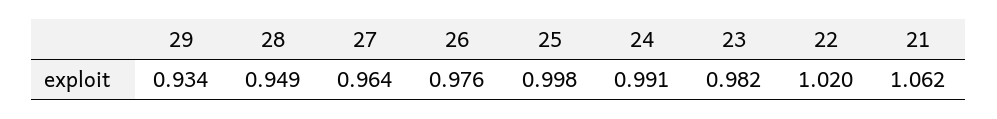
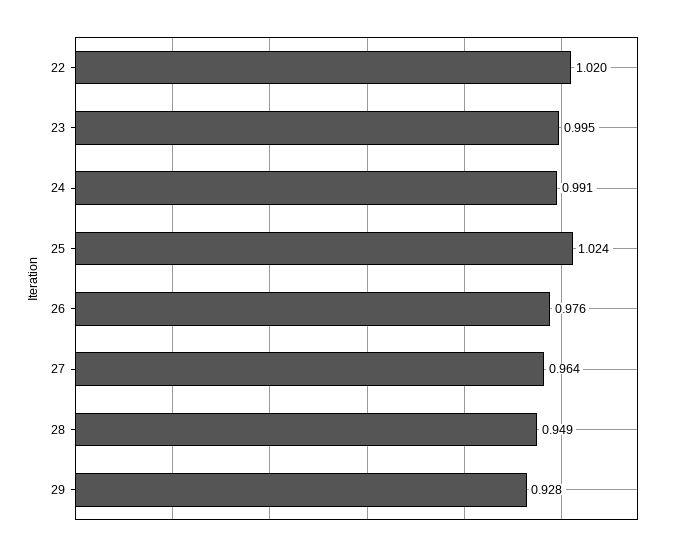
29: 0.934 -> 0.928
25: 0.998 -> 1.024
23: 0.982 -> 0.995
21: 1.062 -> none

